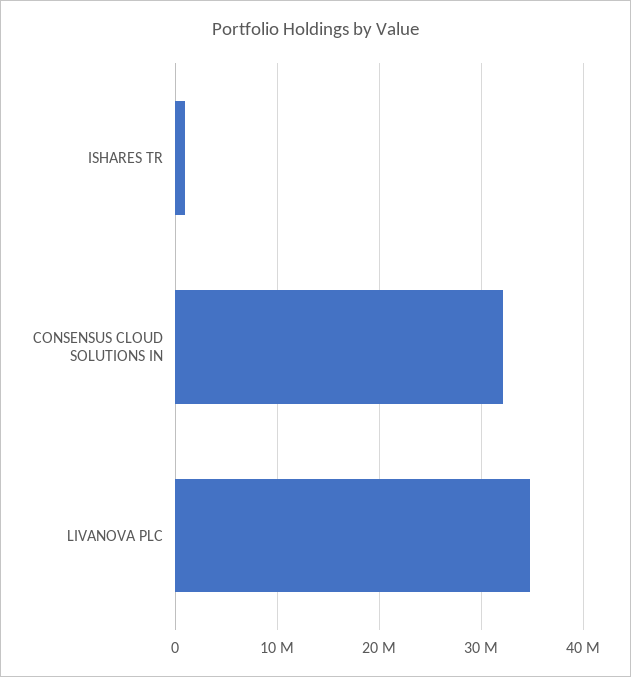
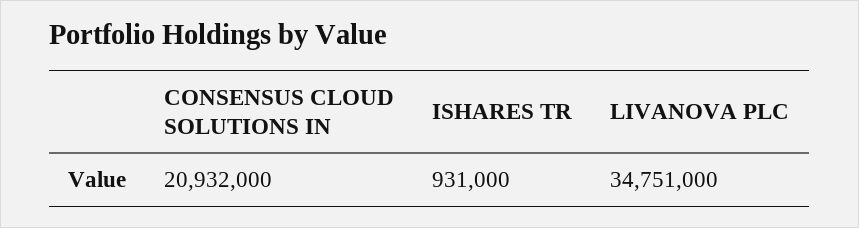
CONSENSUS CLOUD SOLUTIONS IN: 32000000 -> 20932000

